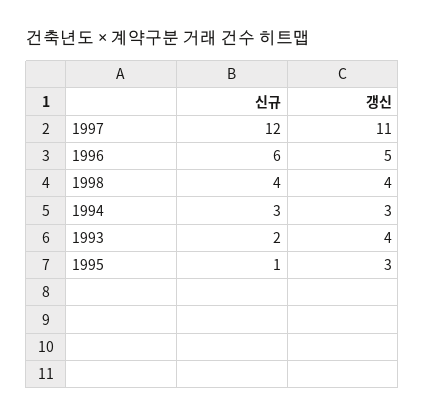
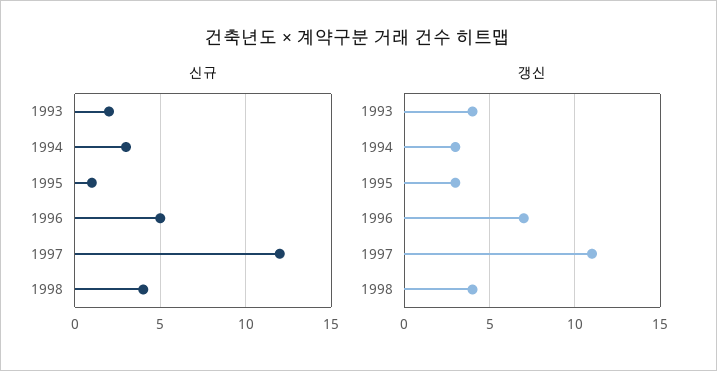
신규, 1996: 6 -> 5
갱신, 1996: 5 -> 7

